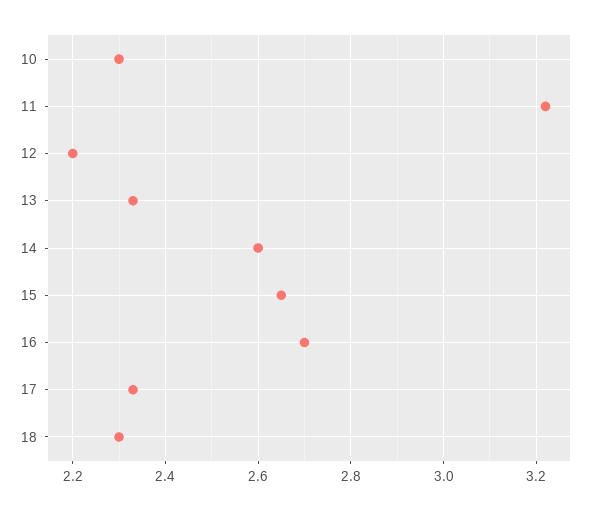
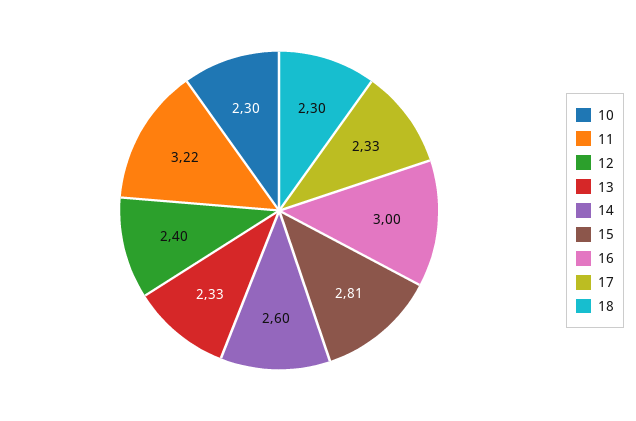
12: 2.2 -> 2.4
15: 2.65 -> 2.81
16: 2.7 -> 3

